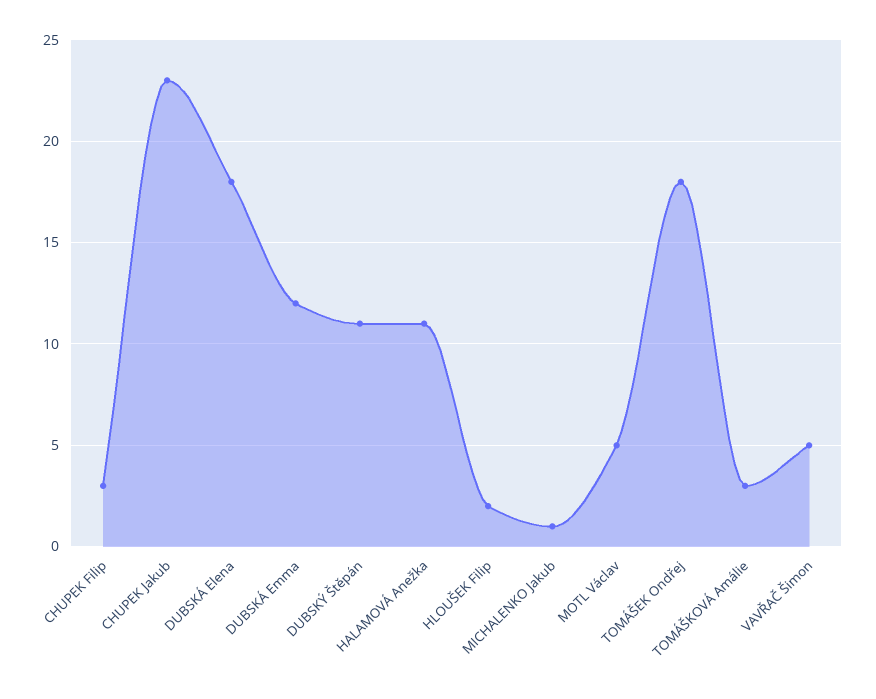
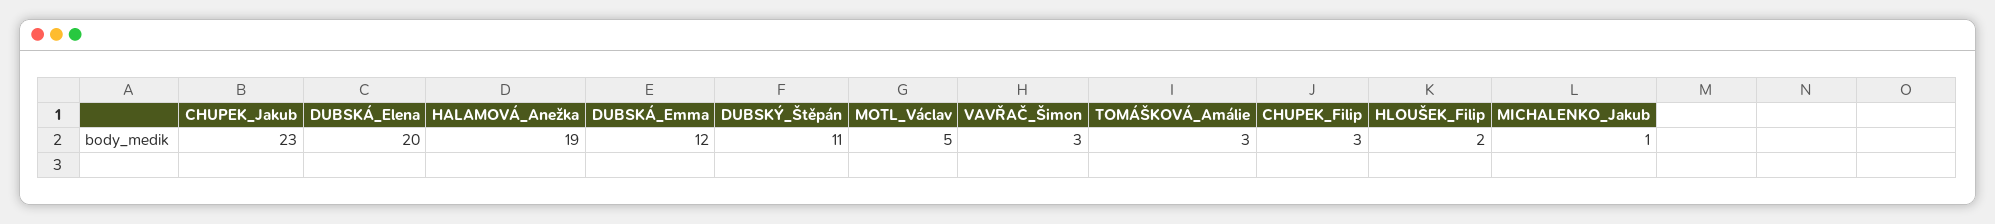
DUBSKÁ Elena: 18 -> 20
HALAMOVÁ Anežka: 11 -> 19
TOMÁŠEK Ondřej: 18 -> none
VAVŘAČ Šimon: 5 -> 3

